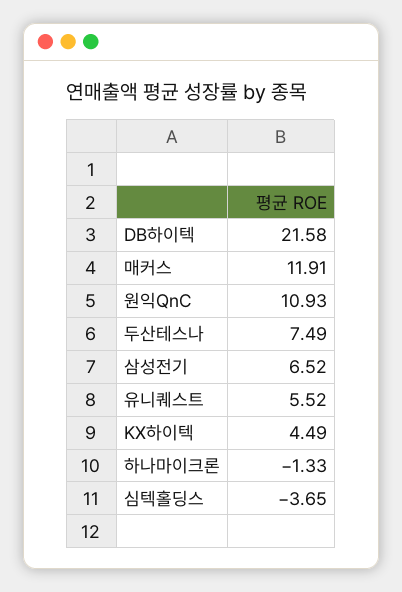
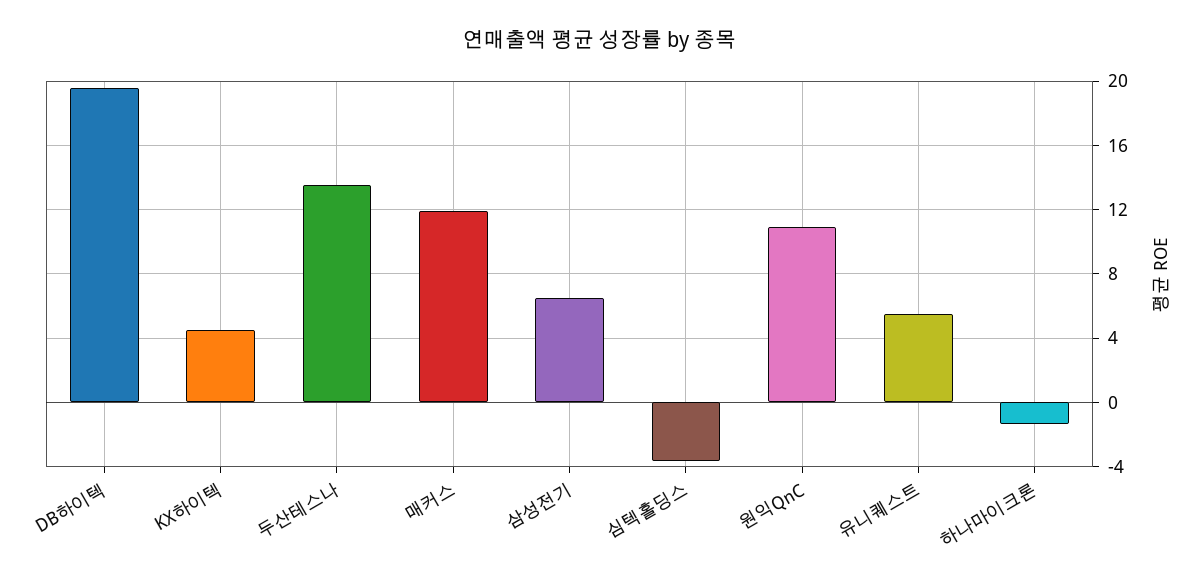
DB하이텍: 21.58 -> 19.5
두산테스나: 7.49 -> 13.5

